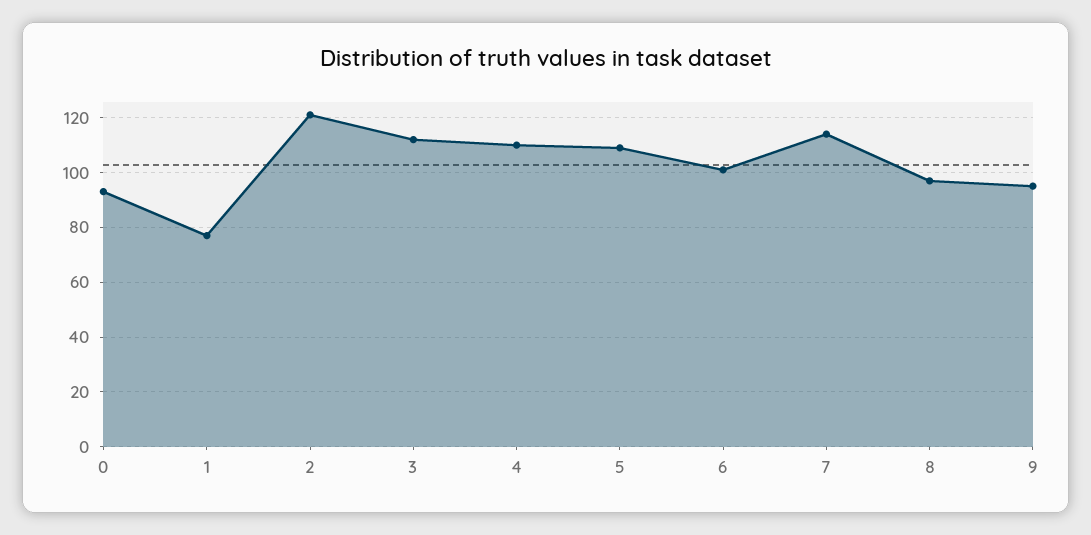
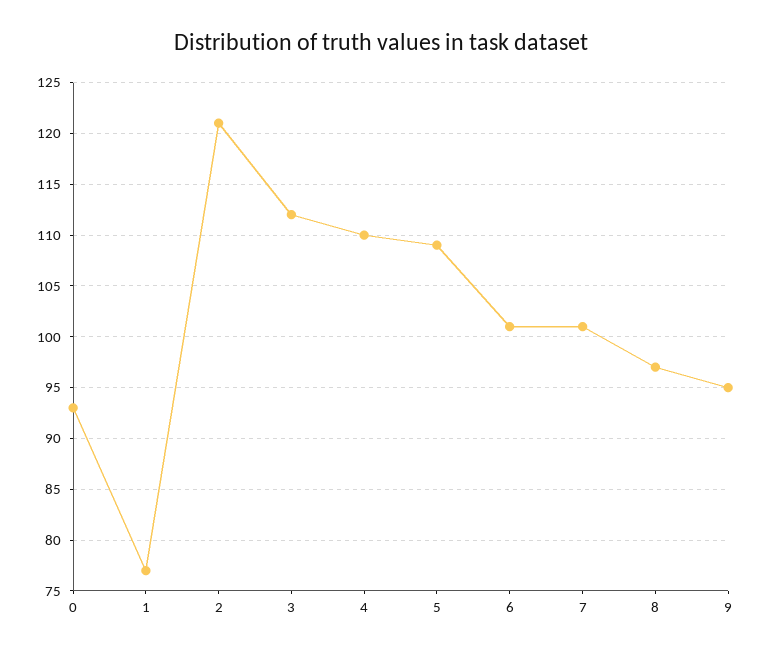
7: 115 -> 101

